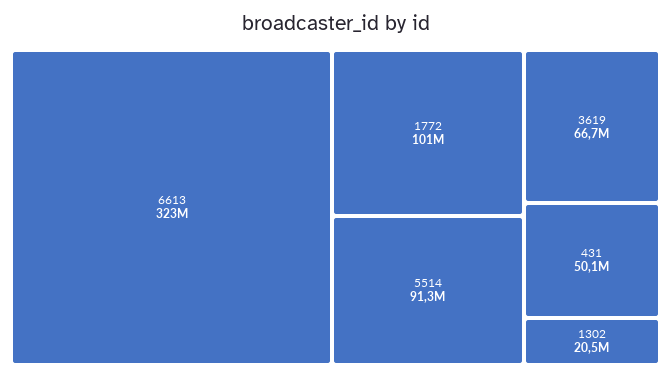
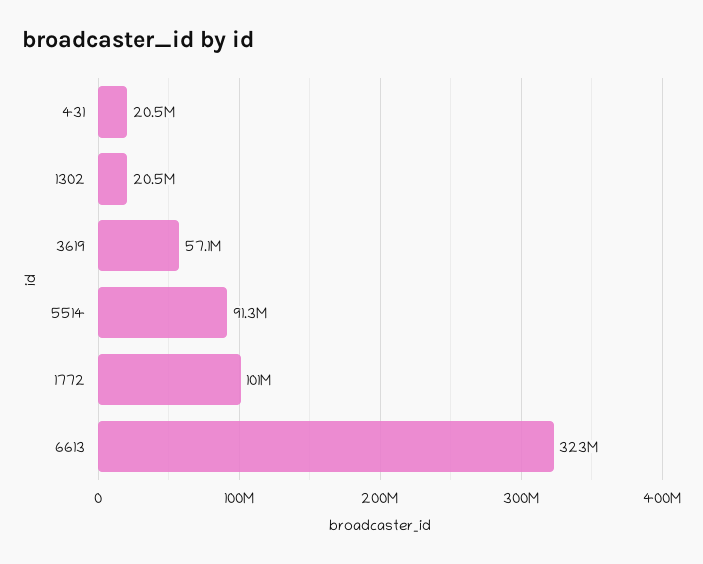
3619: 66700000 -> 57100000
431: 50100000 -> 20500000

